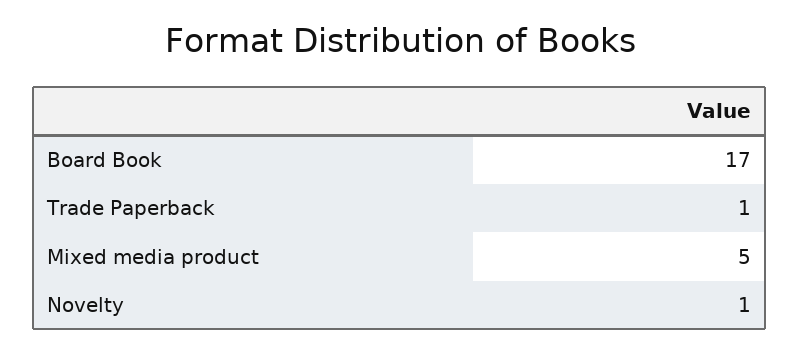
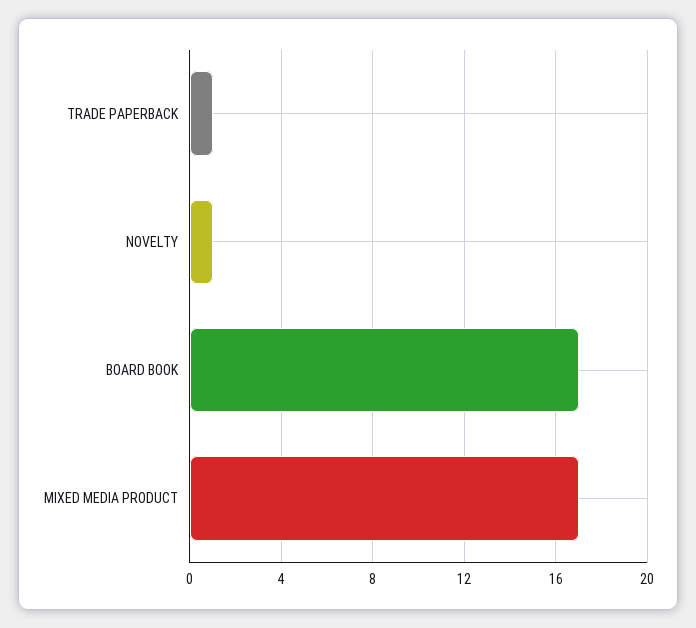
Mixed media product: 5 -> 17

